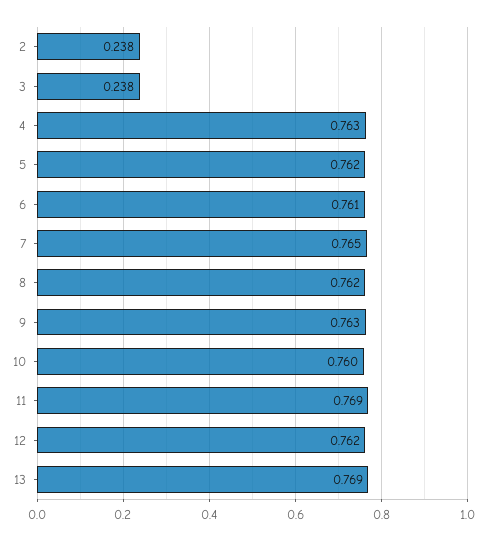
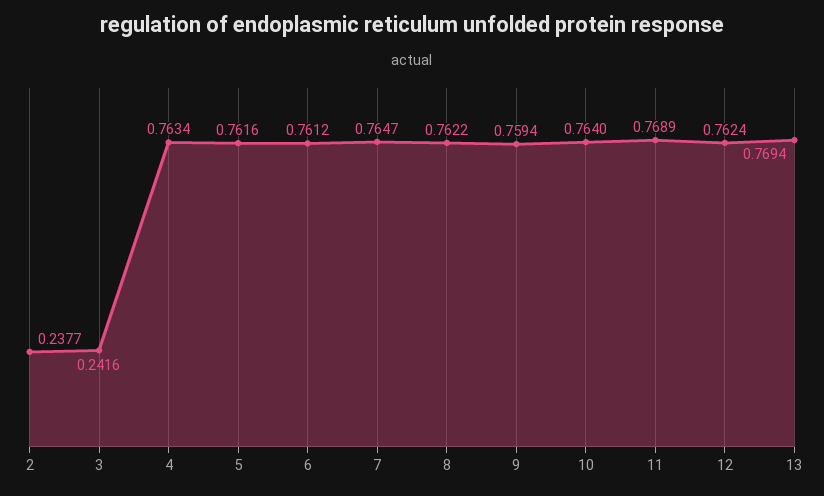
3: 0.238 -> 0.2416
9: 0.763 -> 0.7594
10: 0.76 -> 0.764

